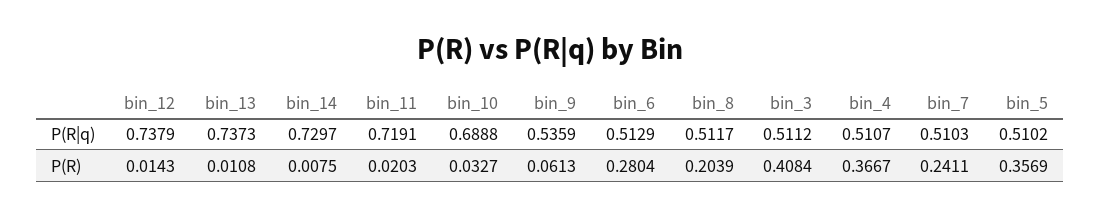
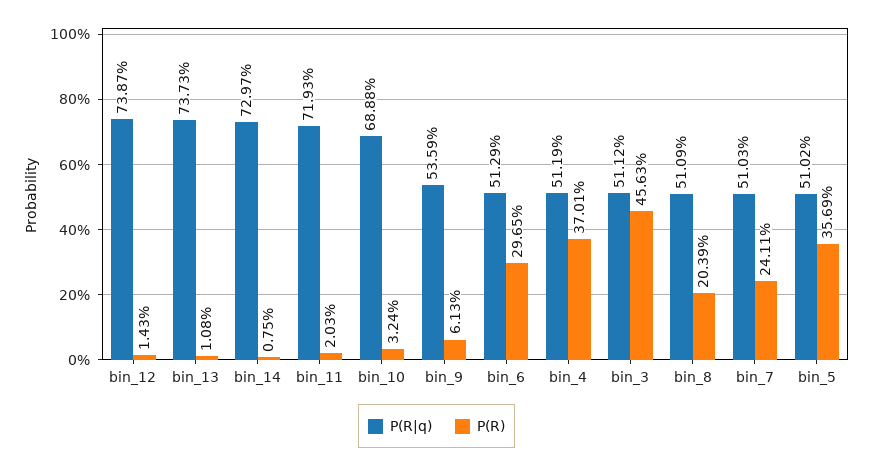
P(R|q), bin_12: 0.7379 -> 0.7387
P(R|q), bin_11: 0.7191 -> 0.7193
P(R|q), bin_8: 0.5117 -> 0.5109
P(R|q), bin_4: 0.5107 -> 0.5119
P(R), bin_10: 0.0327 -> 0.0324
P(R), bin_6: 0.2804 -> 0.2965
P(R), bin_3: 0.4084 -> 0.4563
P(R), bin_4: 0.3667 -> 0.3701

